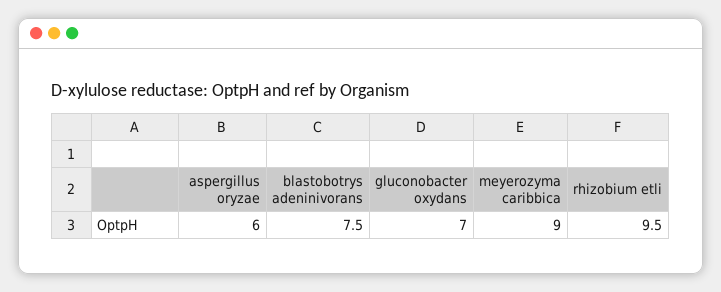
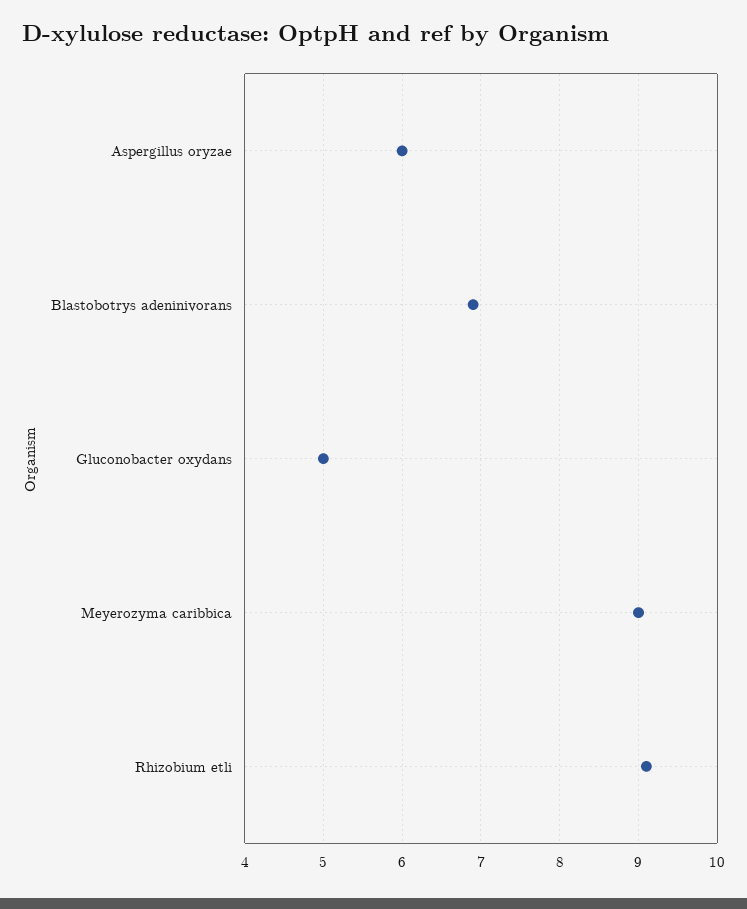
blastobotrys adeninivorans: 7.5 -> 6.9
gluconobacter oxydans: 7 -> 5
rhizobium etli: 9.5 -> 9.1

